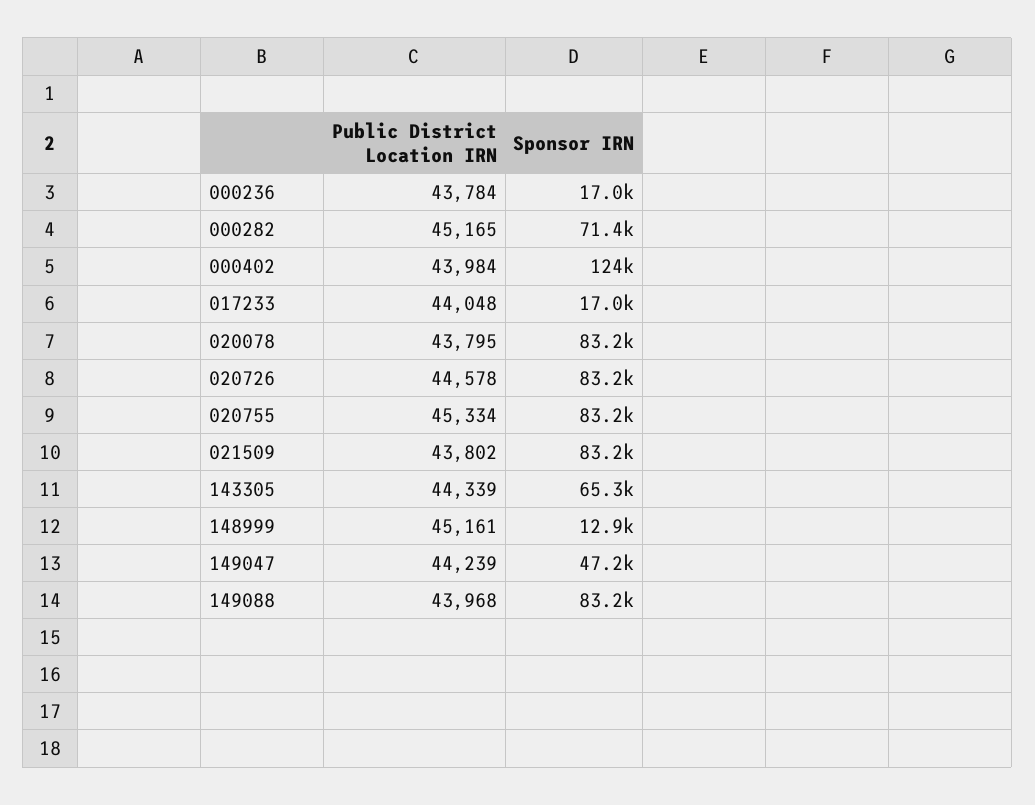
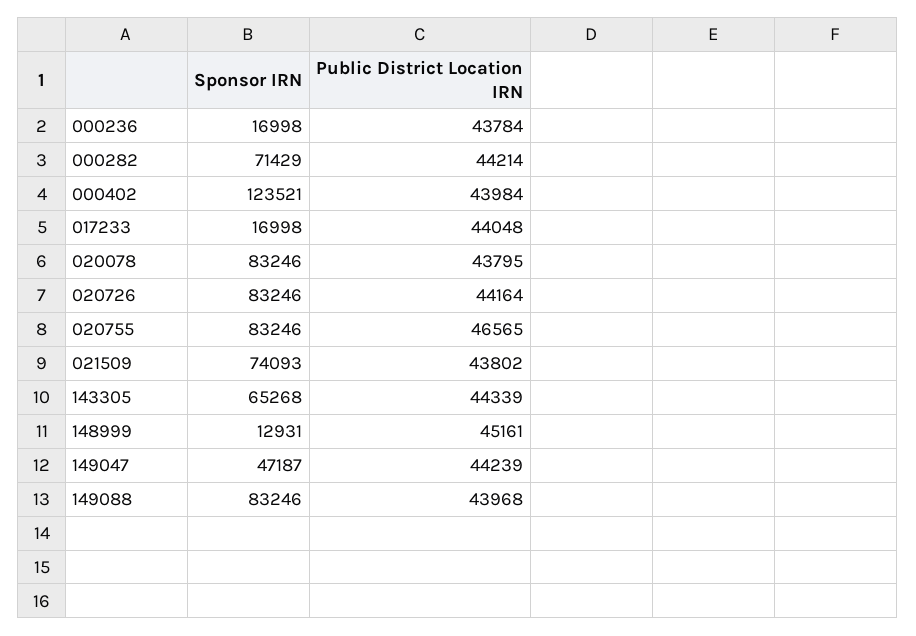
Public District Location IRN, 000282: 45165 -> 44214
Public District Location IRN, 020726: 44578 -> 44164
Public District Location IRN, 020755: 45334 -> 46565
Sponsor IRN, 021509: 83200 -> 74093

